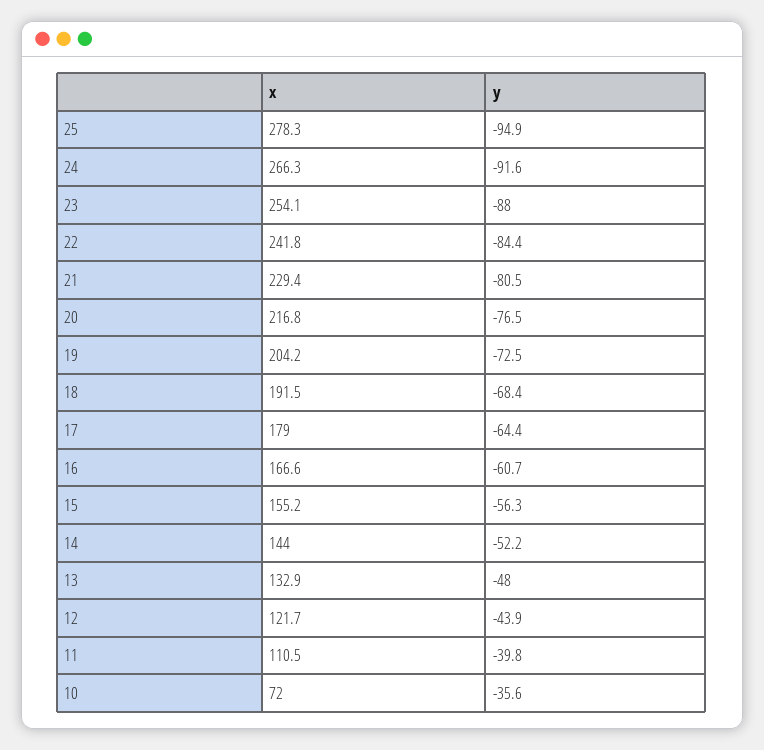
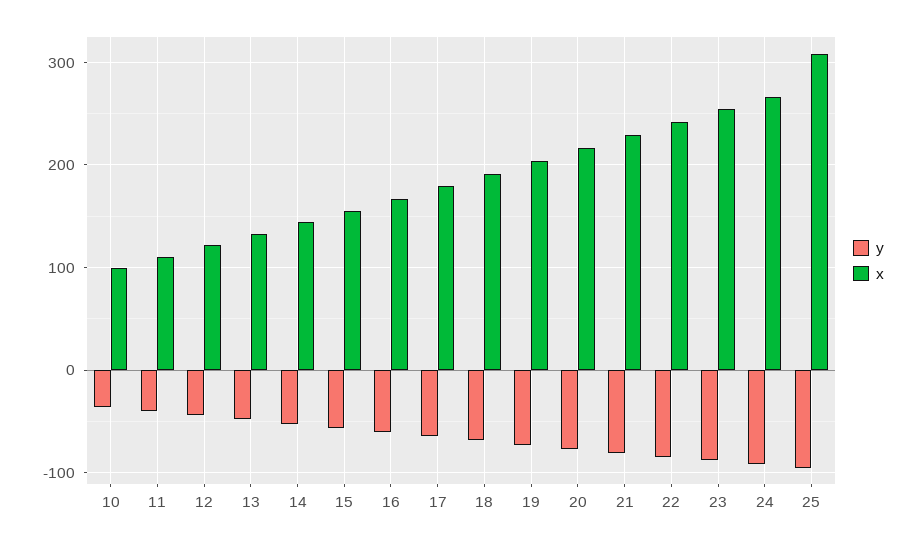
x, 25: 278.3 -> 310
x, 10: 72 -> 100

